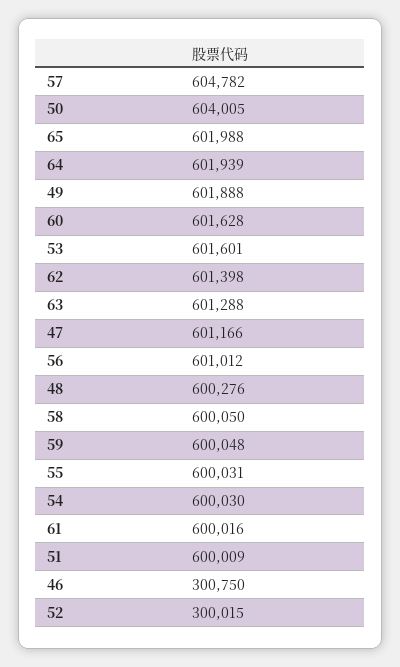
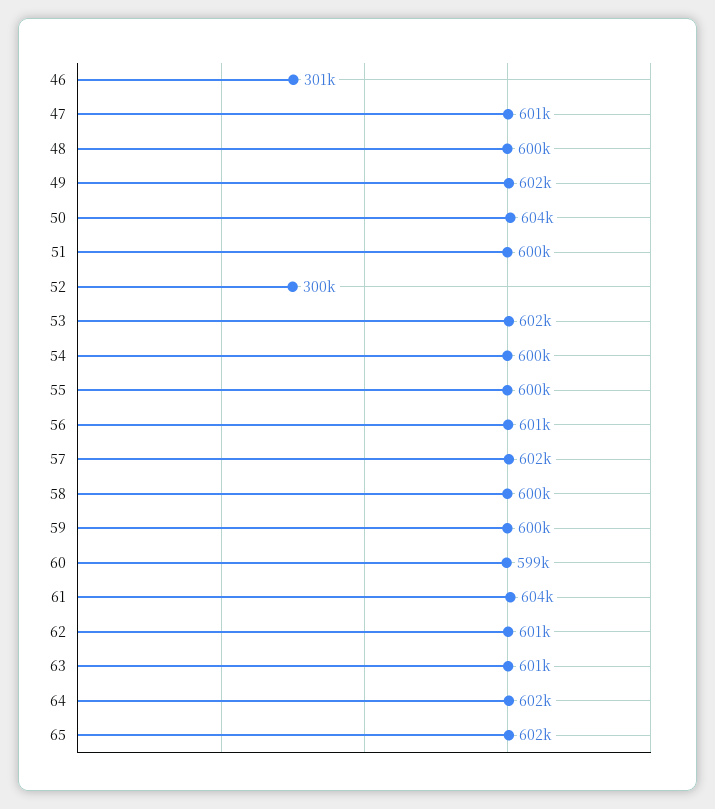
57: 604782 -> 602000
60: 601628 -> 599000
61: 600016 -> 604000

